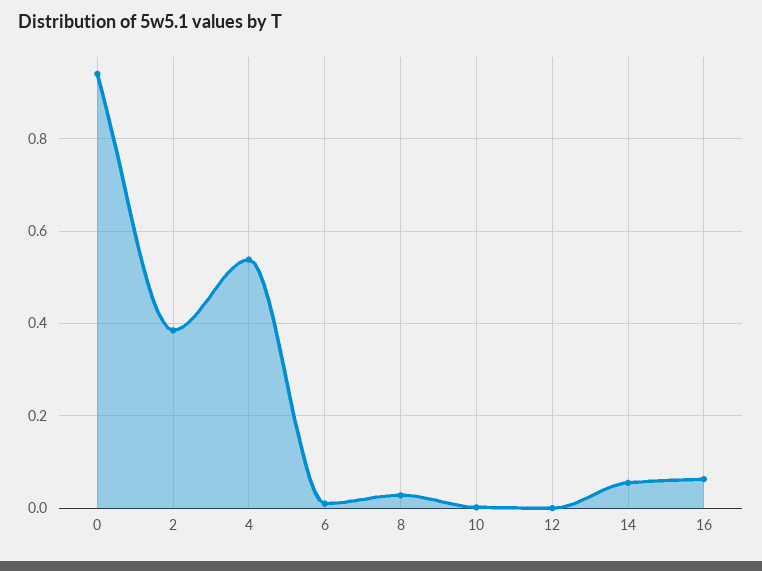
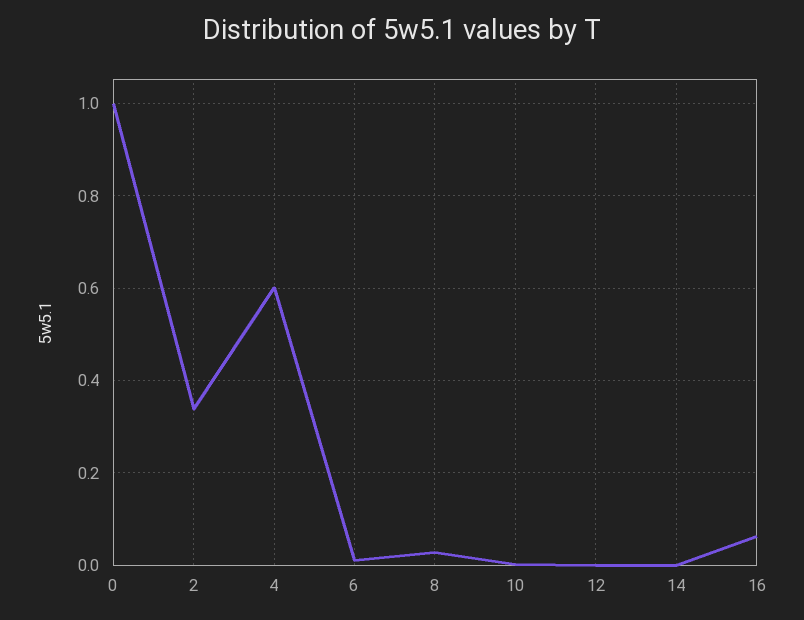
0: 0.94 -> 1
2: 0.38 -> 0.34
4: 0.54 -> 0.6
14: 0.06 -> 0

